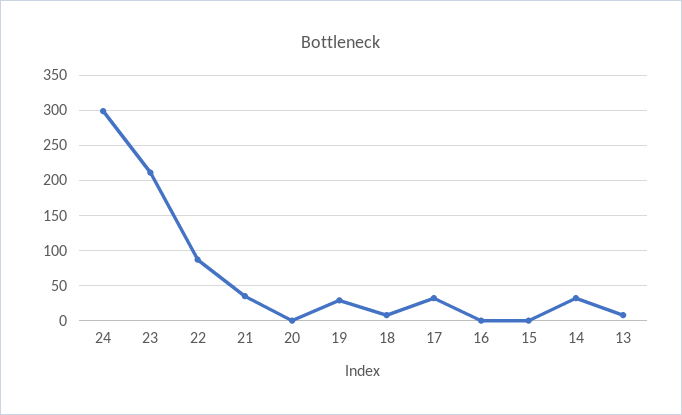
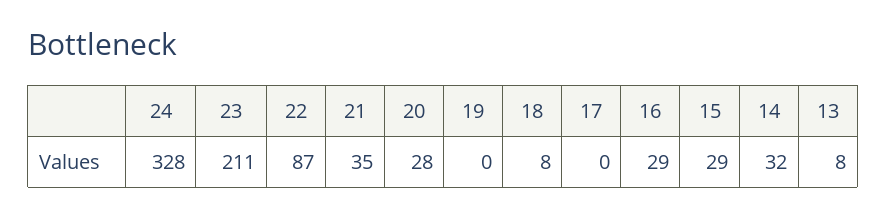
24: 300 -> 328
20: 0 -> 28
19: 30 -> 0
17: 30 -> 0
16: 0 -> 29
15: 0 -> 29

